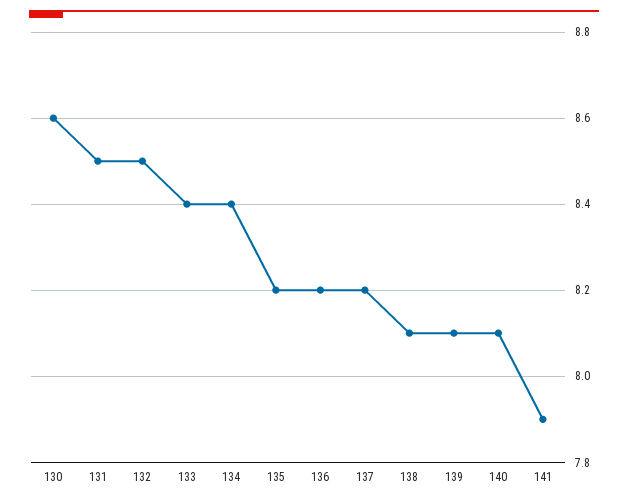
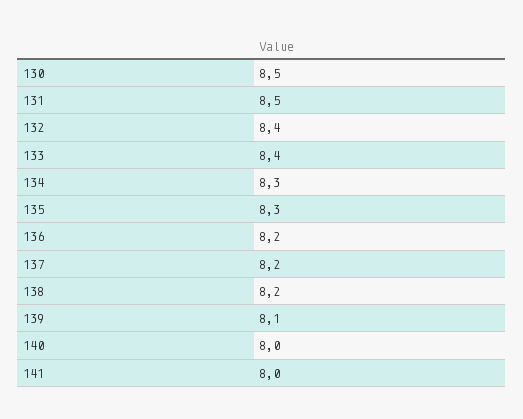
130: 8.6 -> 8.5
132: 8.5 -> 8.4
134: 8.4 -> 8.3
135: 8.2 -> 8.3
138: 8.1 -> 8.2
140: 8.1 -> 8
141: 7.9 -> 8

